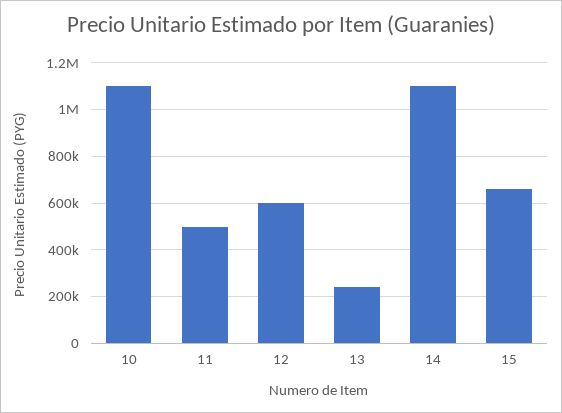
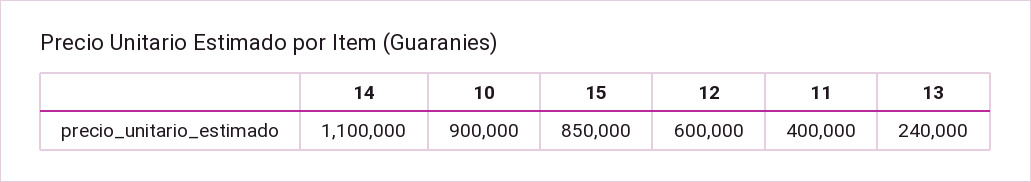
10: 1100000 -> 900000
11: 500000 -> 400000
15: 650000 -> 850000

